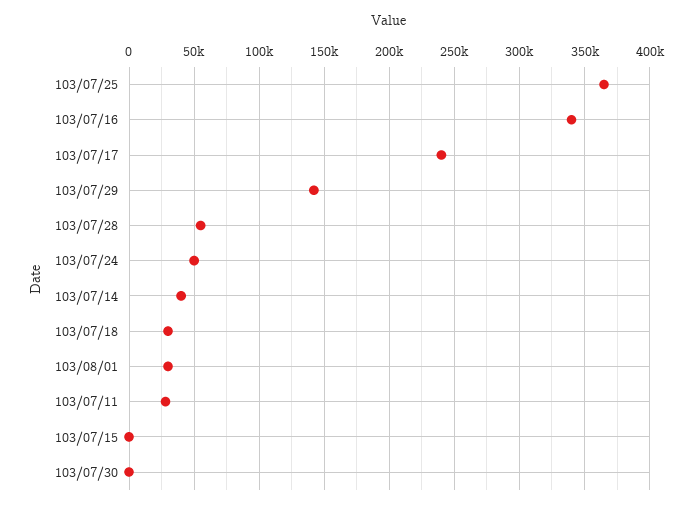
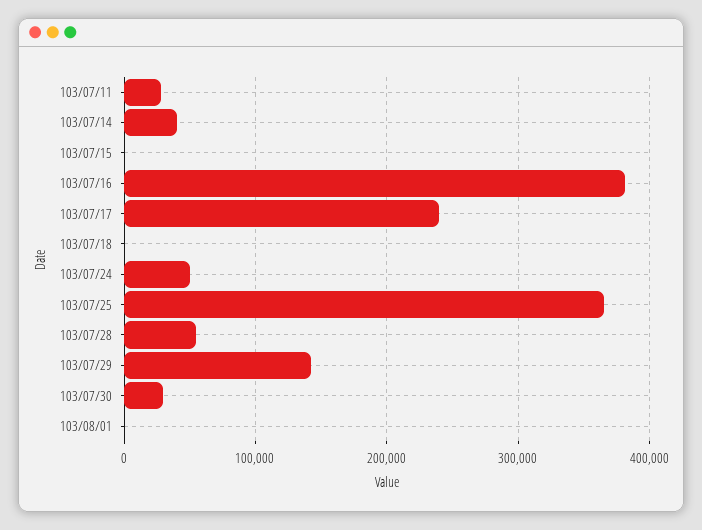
103/07/16: 340000 -> 380000
103/07/18: 30000 -> 0
103/08/01: 30000 -> 0
103/07/30: 0 -> 30000

